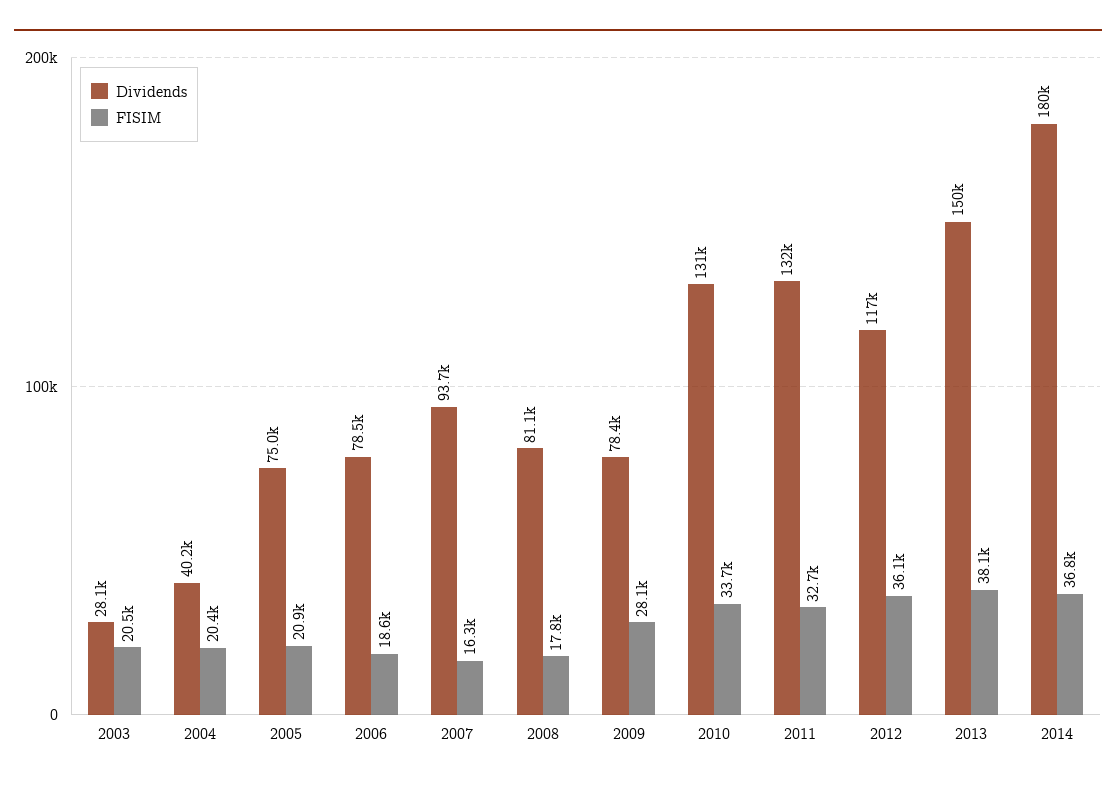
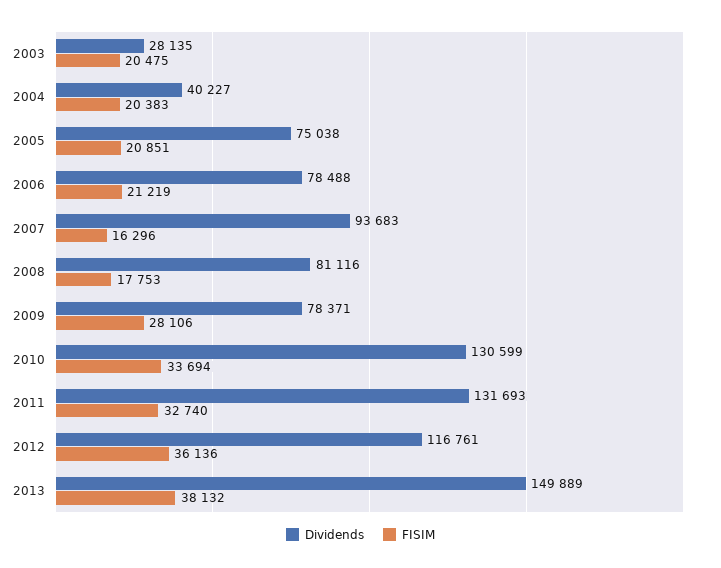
FISIM, 2006: 18600 -> 21219
Dividends, 2014: 180000 -> none
FISIM, 2014: 36800 -> none

